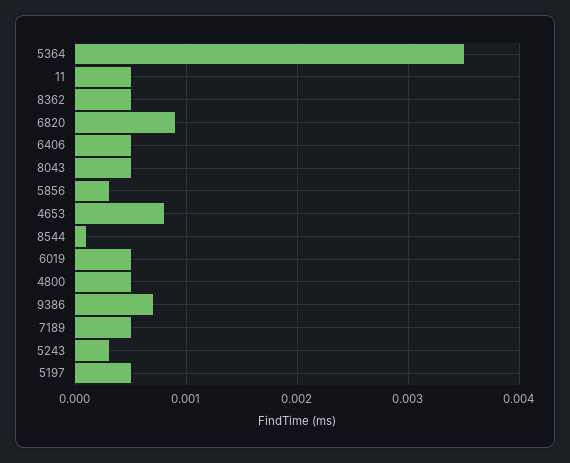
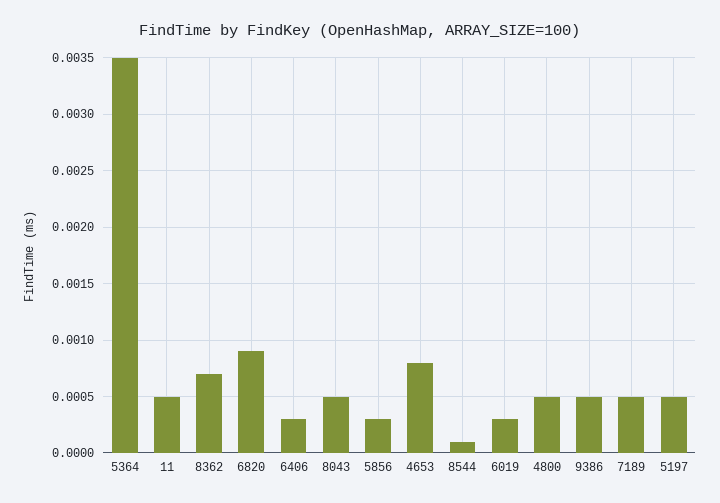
8362: 0.0005 -> 0.0007
6406: 0.0005 -> 0.0003
6019: 0.0005 -> 0.0003
9386: 0.0007 -> 0.0005
5243: 0.0003 -> none

